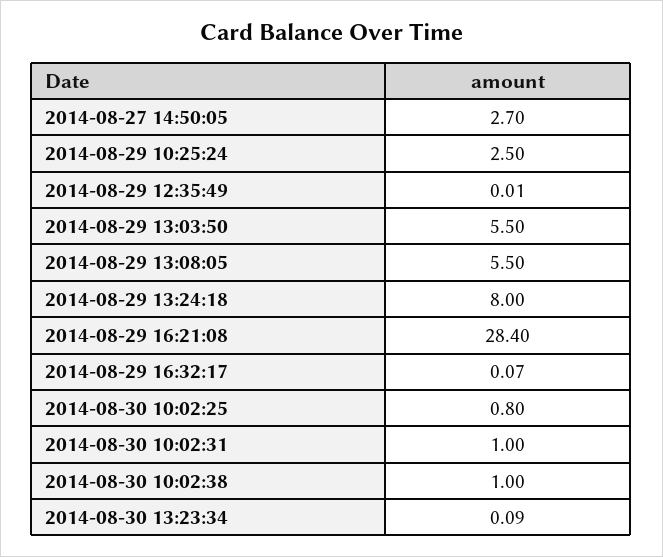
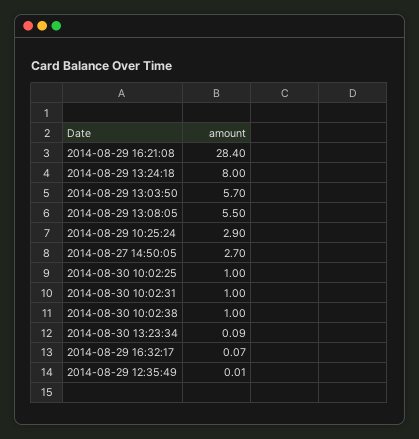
2014-08-29 10:25:24: 2.5 -> 2.9
2014-08-29 13:03:50: 5.5 -> 5.7
2014-08-30 10:02:25: 0.8 -> 1

